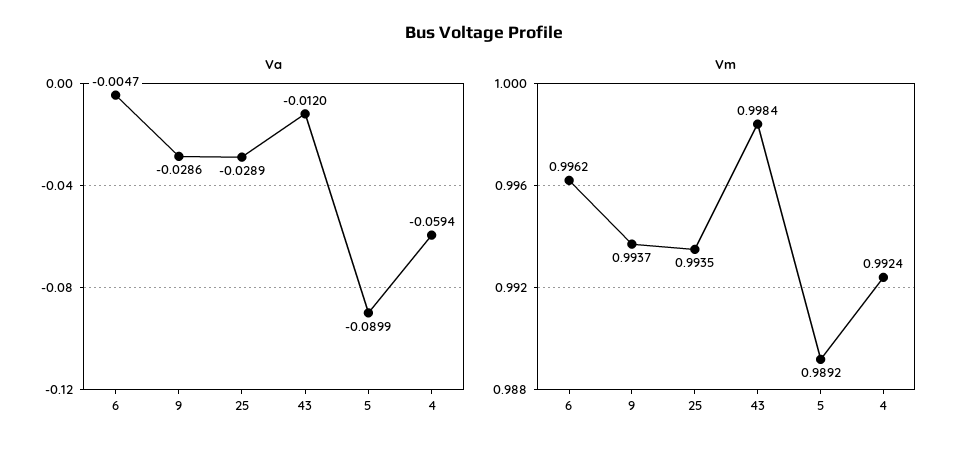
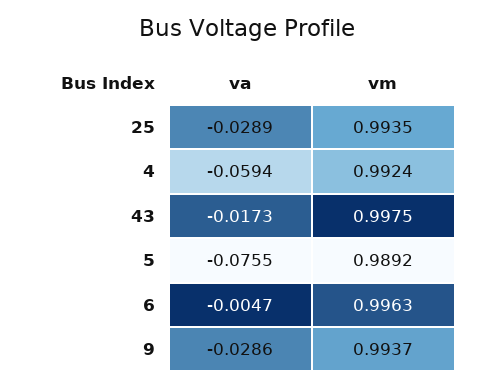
Va, 43: -0.012 -> -0.0173
Va, 5: -0.0899 -> -0.0755
Vm, 6: 0.9962 -> 0.9963
Vm, 43: 0.9984 -> 0.9975

